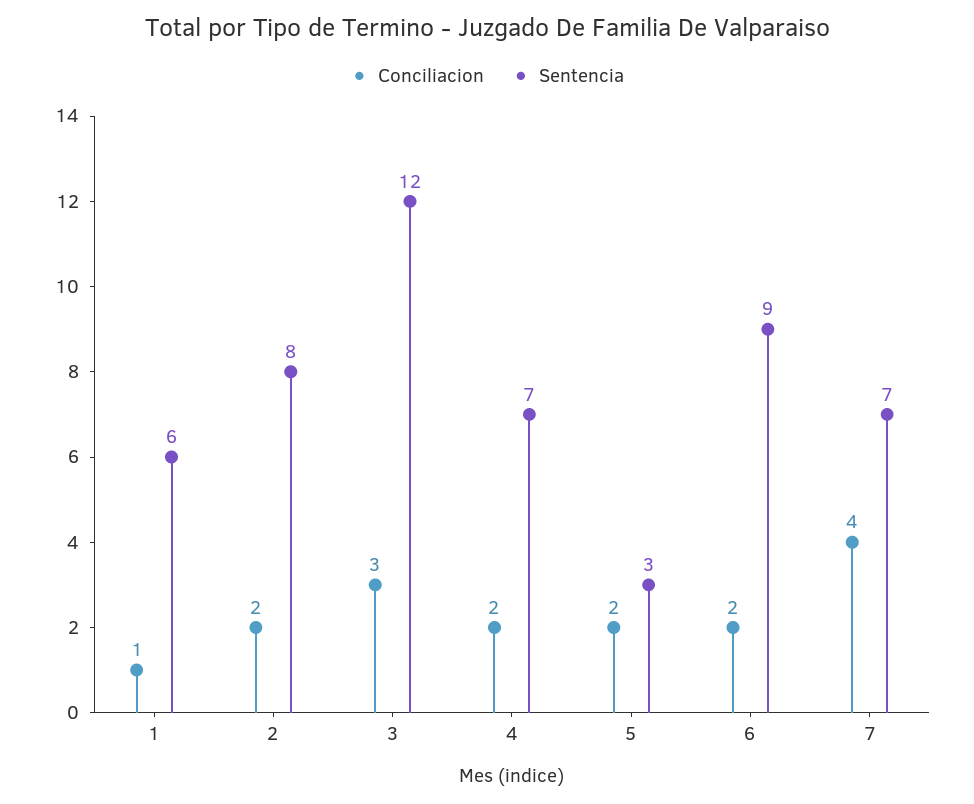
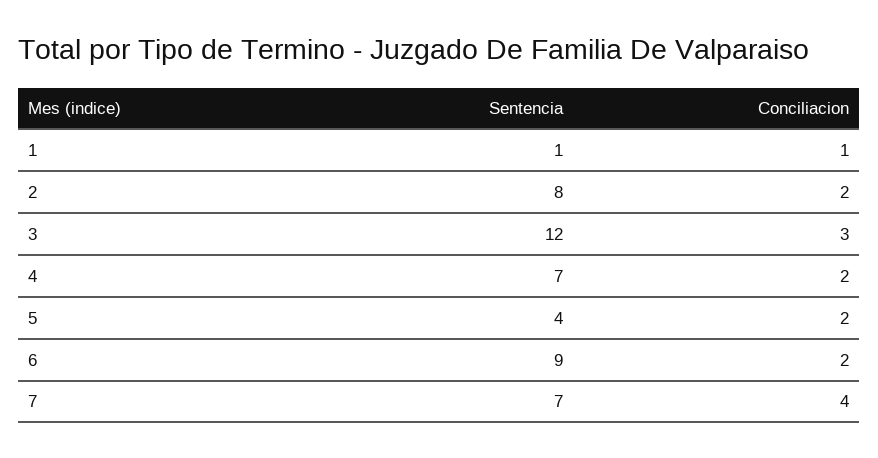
Sentencia, 1: 6 -> 1
Sentencia, 5: 3 -> 4

